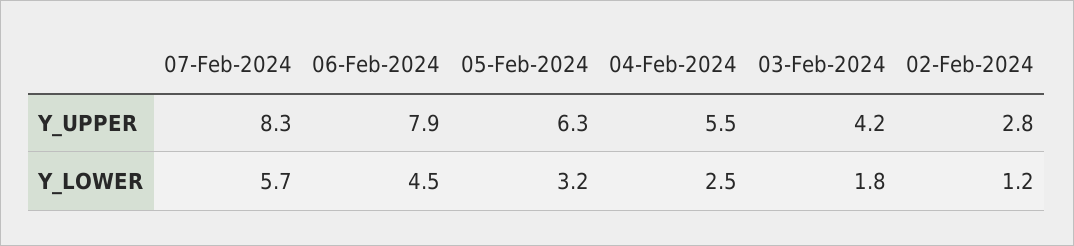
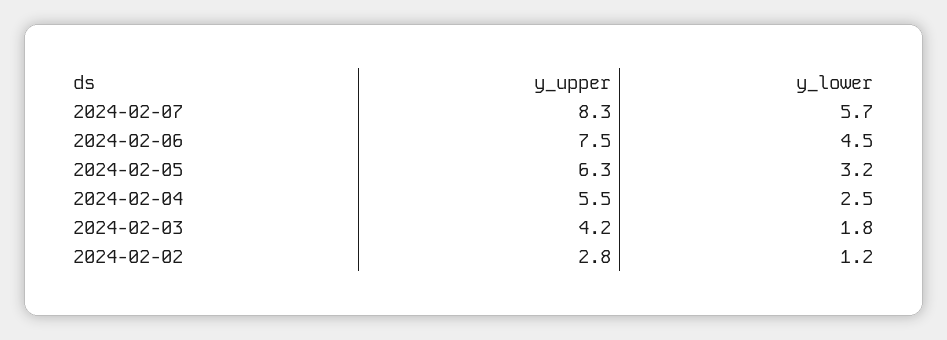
06-Feb-2024, Y_UPPER: 7.9 -> 7.5

